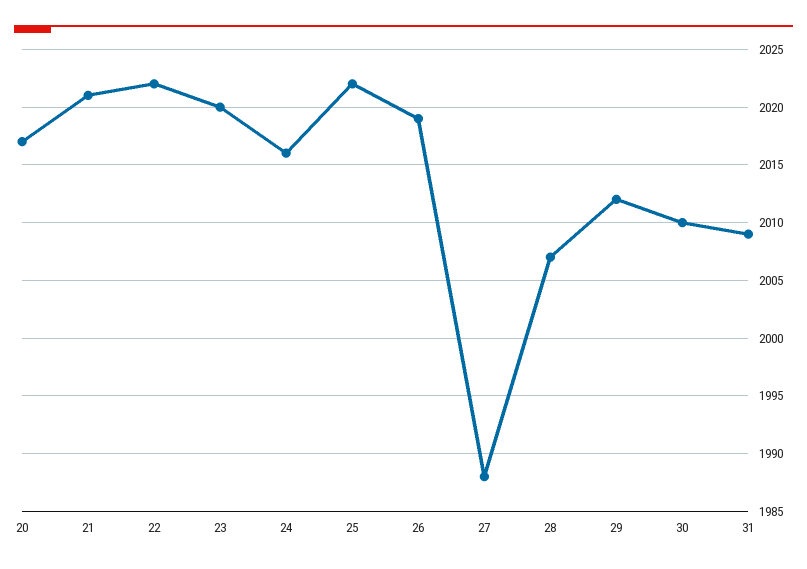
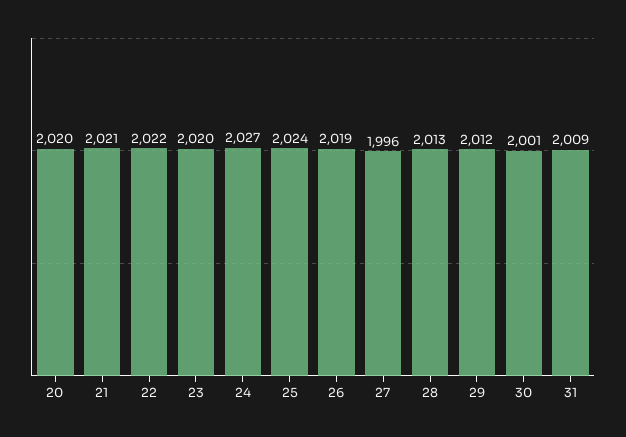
20: 2017 -> 2020
24: 2016 -> 2027
25: 2022 -> 2024
27: 1988 -> 1996
28: 2007 -> 2013
30: 2010 -> 2001

